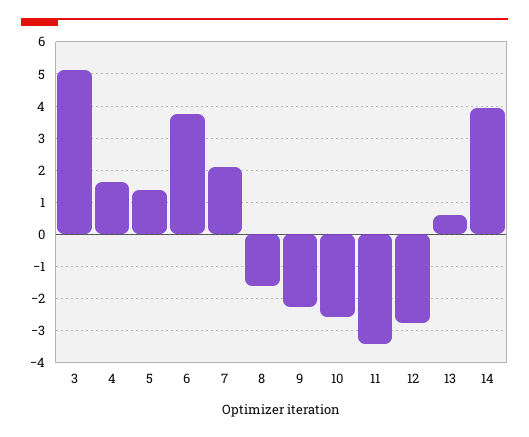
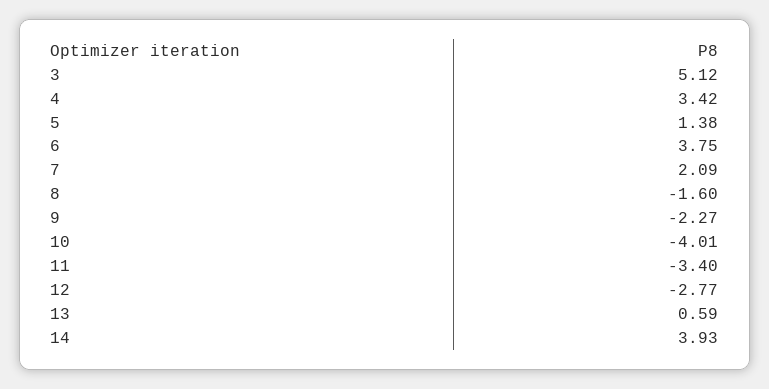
4: 1.6 -> 3.42
10: -2.6 -> -4.01

